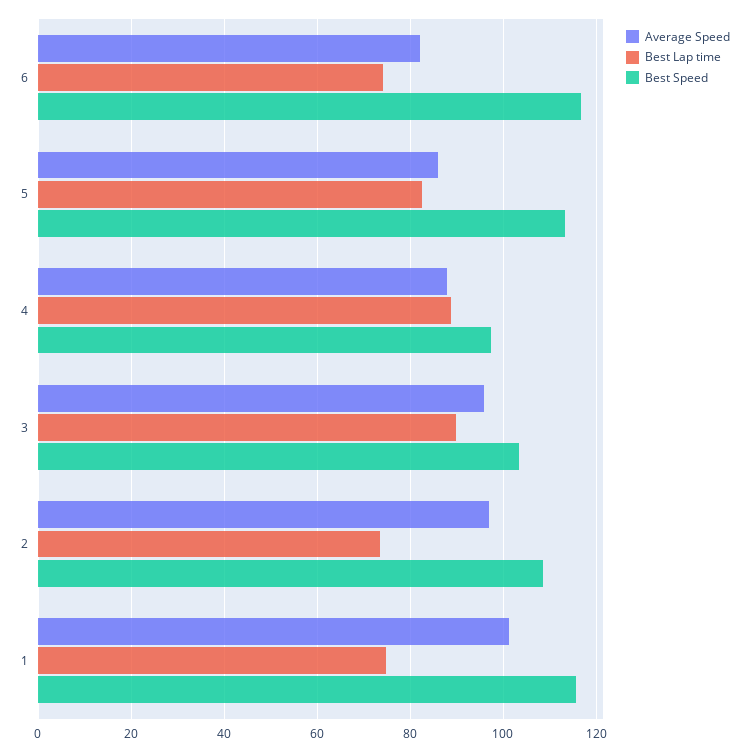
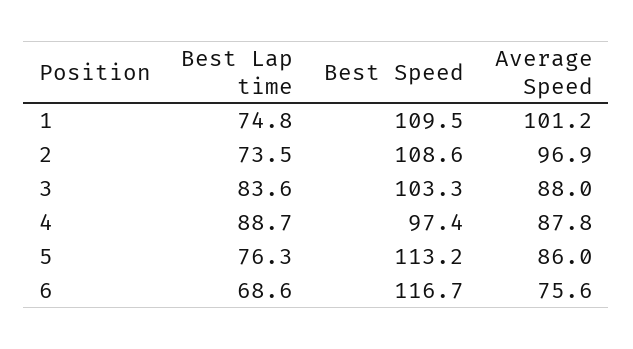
Average Speed, 6: 82 -> 75.6
Best Lap time, 6: 74 -> 68.6
Best Lap time, 5: 82 -> 76.3
Average Speed, 3: 96 -> 88
Best Lap time, 3: 90 -> 83.6
Best Speed, 1: 116 -> 109.5

